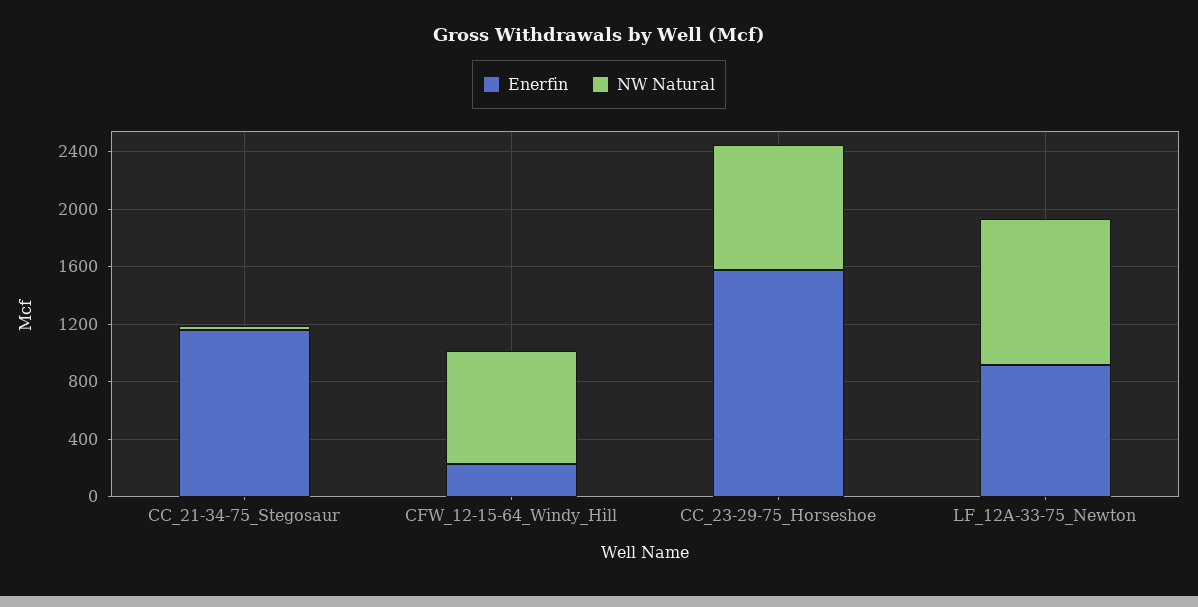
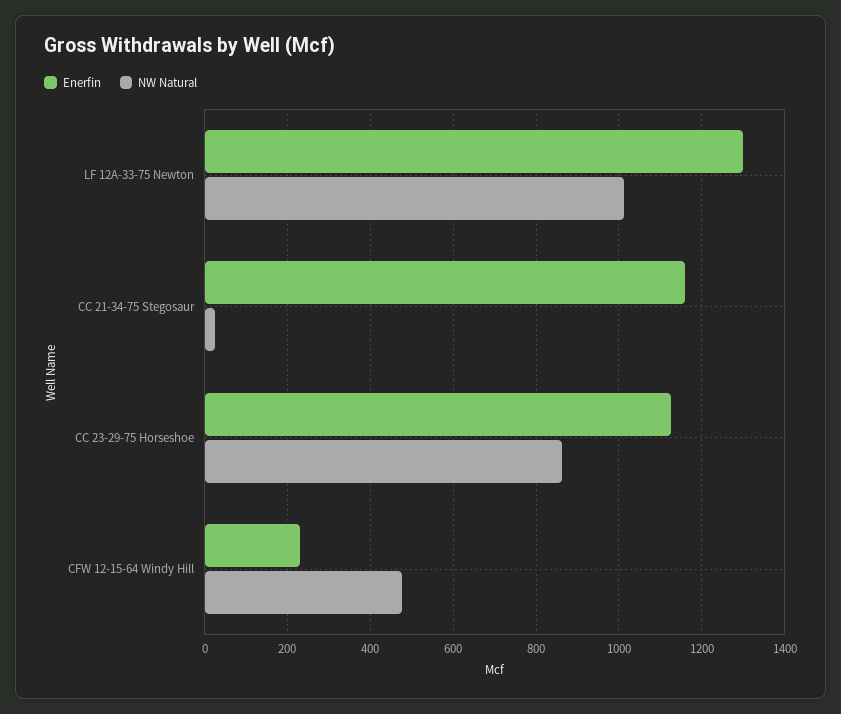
NW Natural, CFW_12-15-64_Windy_Hill: 800 -> 480
Enerfin, CC_23-29-75_Horseshoe: 1600 -> 1120
Enerfin, LF_12A-33-75_Newton: 900 -> 1300

